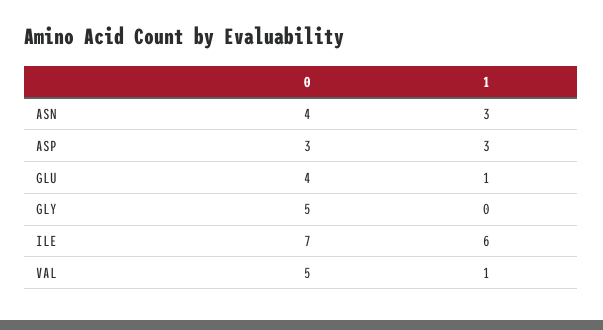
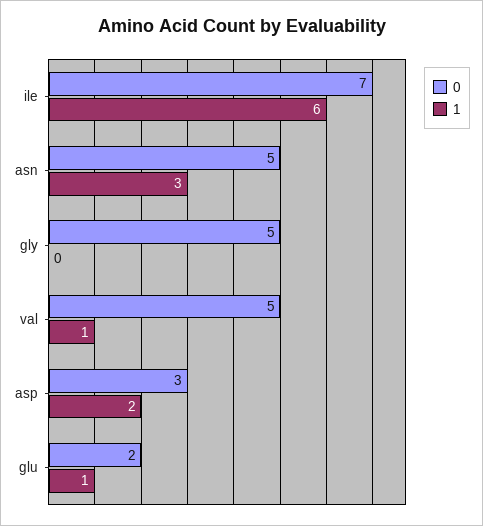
0, ASN: 4 -> 5
1, ASP: 3 -> 2
0, GLU: 4 -> 2

